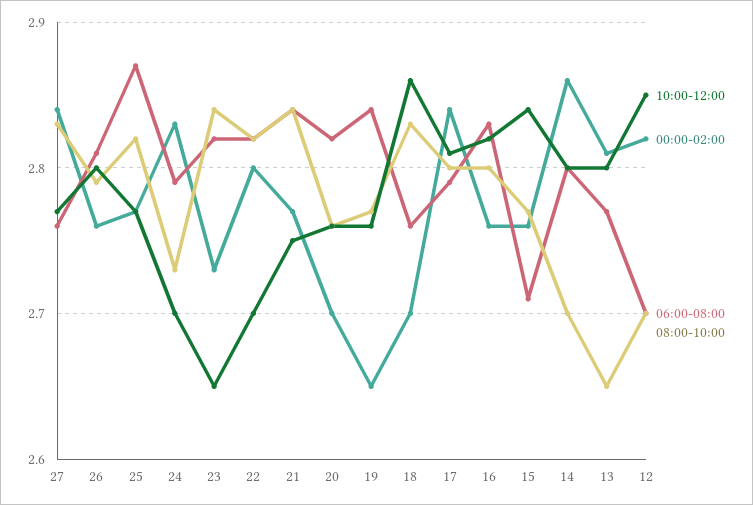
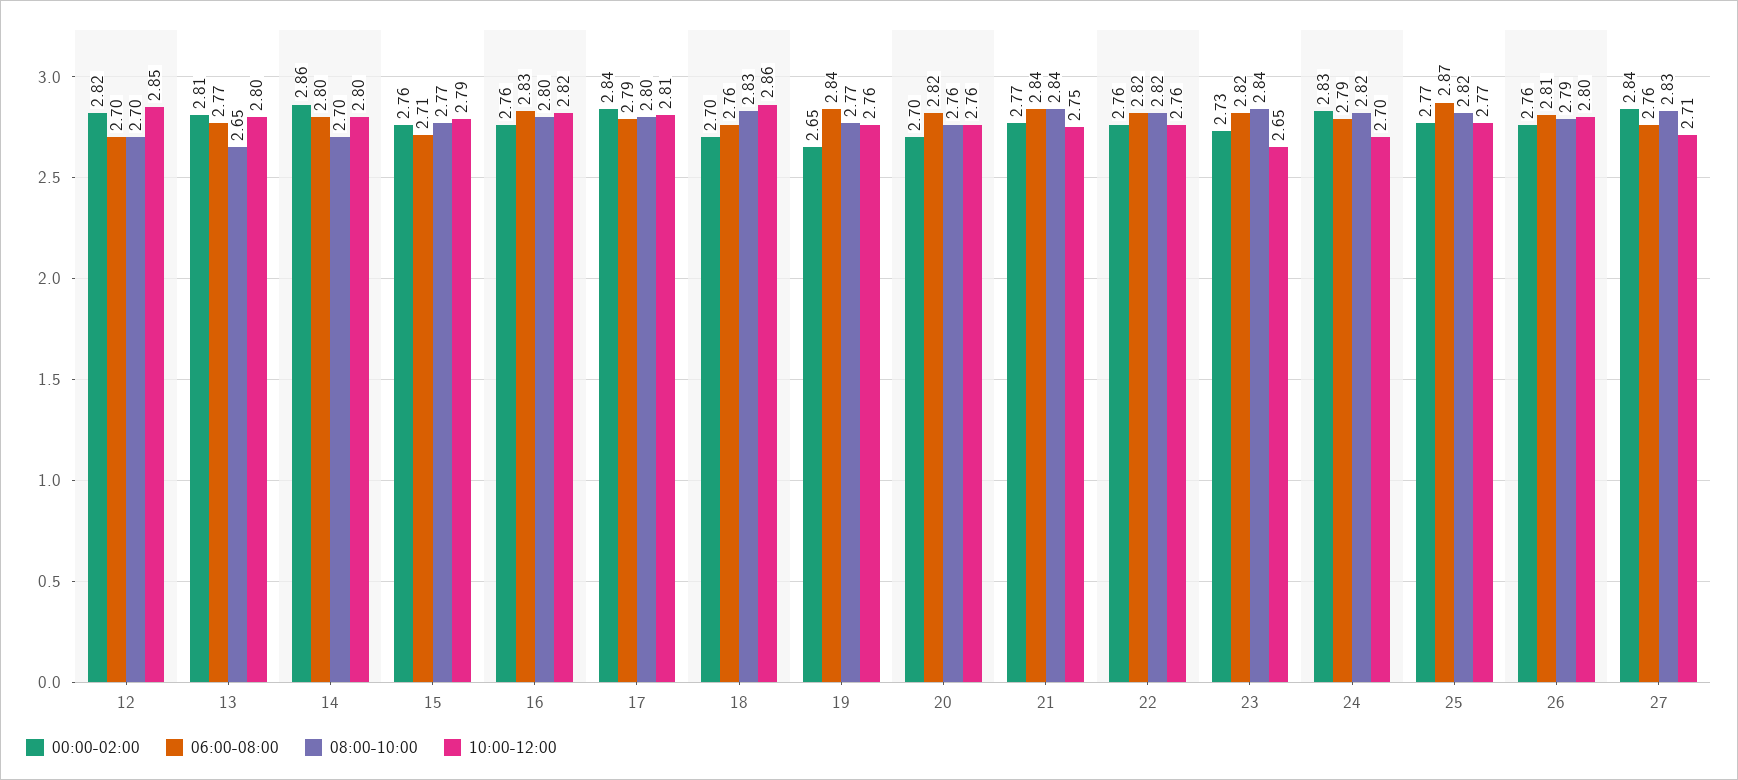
10:00-12:00, 27: 2.77 -> 2.71
08:00-10:00, 24: 2.73 -> 2.82
10:00-12:00, 22: 2.7 -> 2.76
00:00-02:00, 22: 2.8 -> 2.76
10:00-12:00, 15: 2.84 -> 2.79

